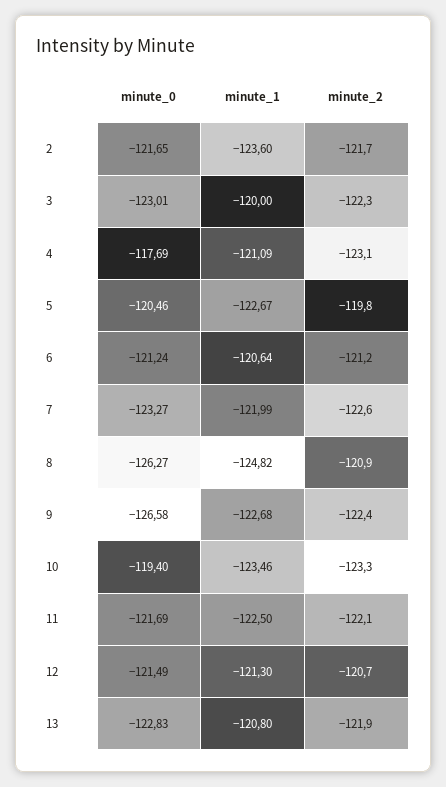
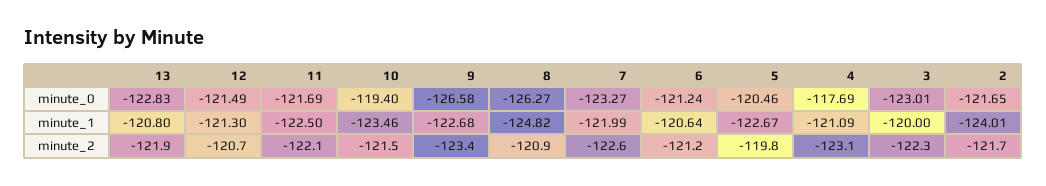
minute_1, 2: -123.6 -> -124.01
minute_2, 9: -122.4 -> -123.4
minute_2, 10: -123.3 -> -121.5

